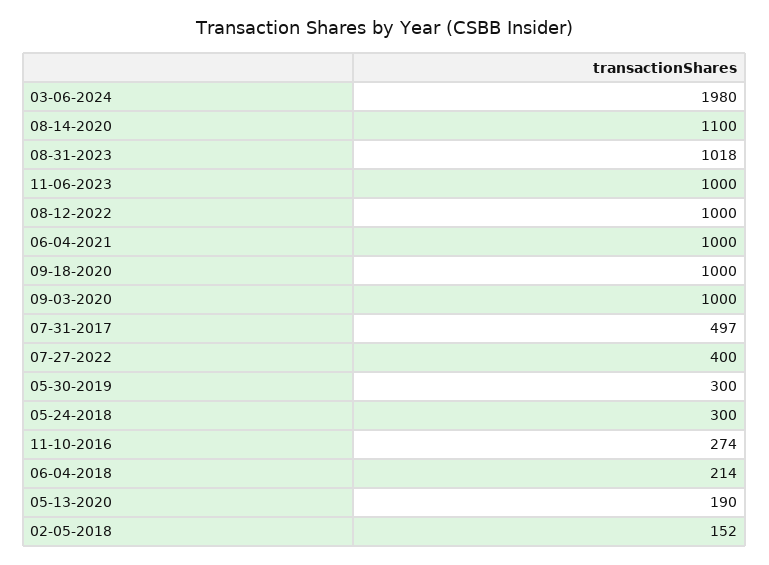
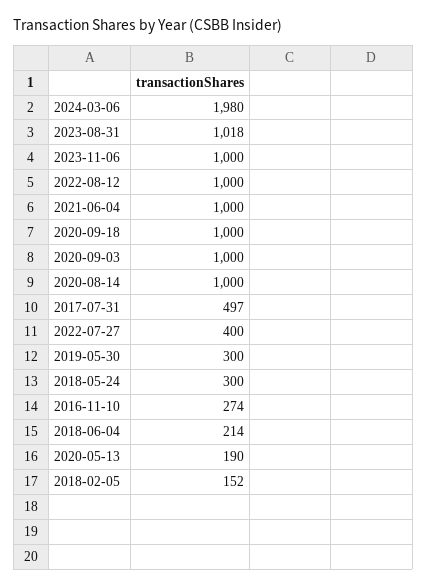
08-14-2020: 1100 -> 1000

